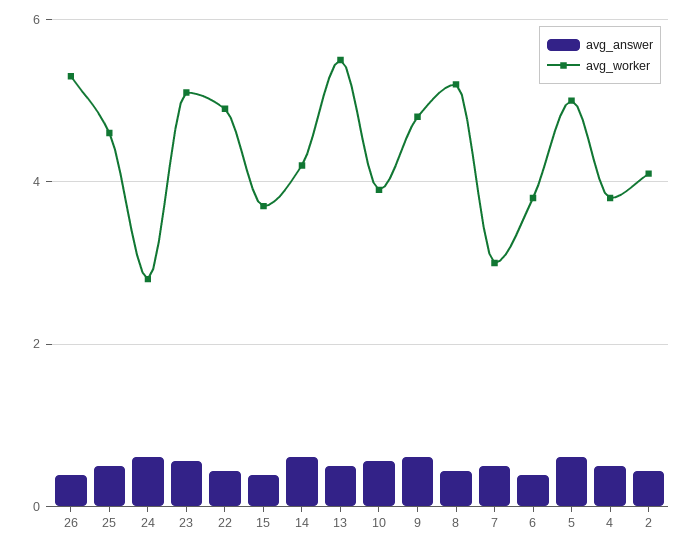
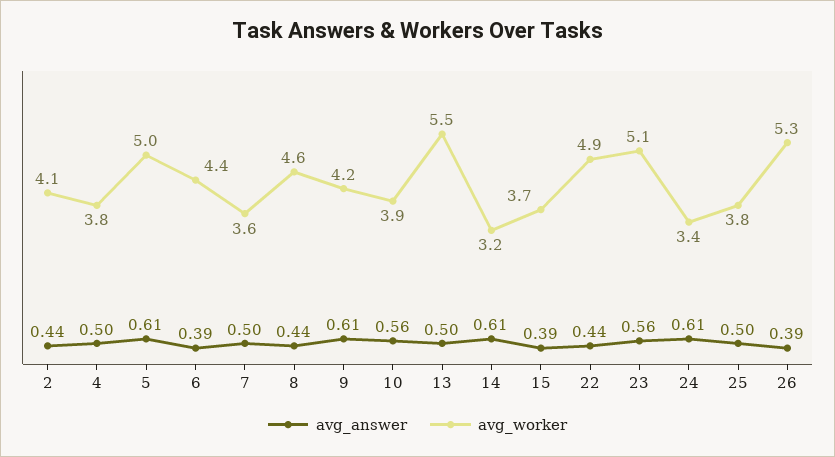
avg_worker, 25: 4.6 -> 3.8
avg_worker, 24: 2.8 -> 3.4
avg_worker, 14: 4.2 -> 3.2
avg_worker, 9: 4.8 -> 4.2
avg_worker, 8: 5.2 -> 4.6
avg_worker, 7: 3 -> 3.6
avg_worker, 6: 3.8 -> 4.4

